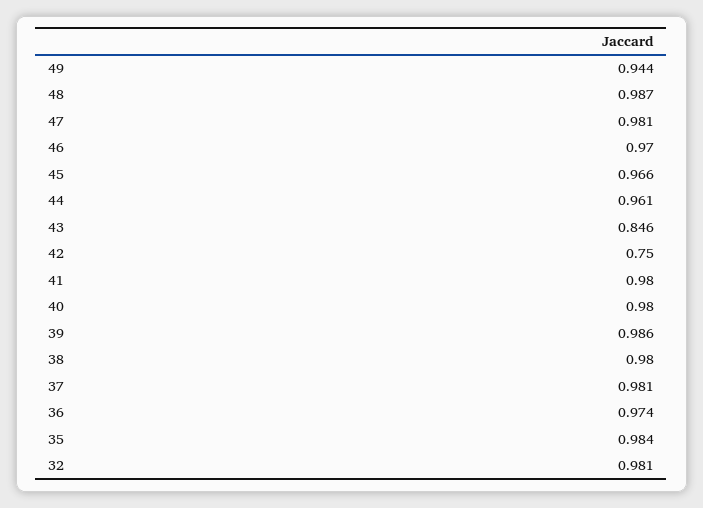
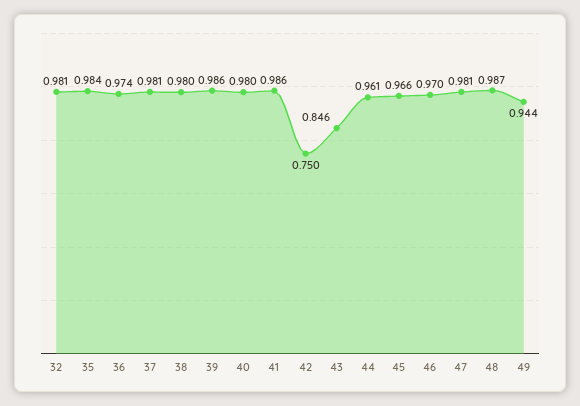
41: 0.98 -> 0.986

